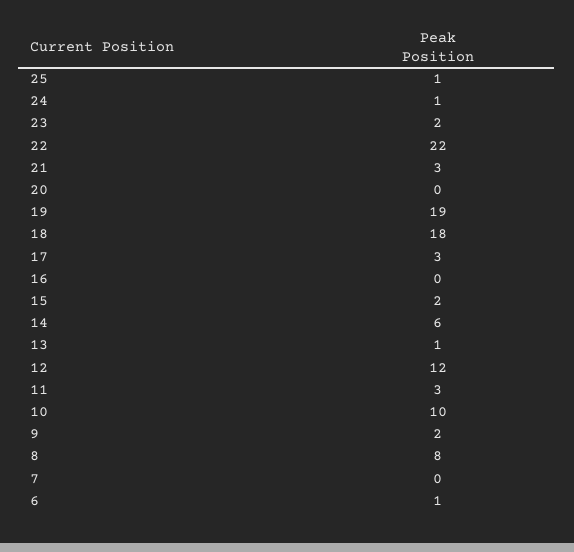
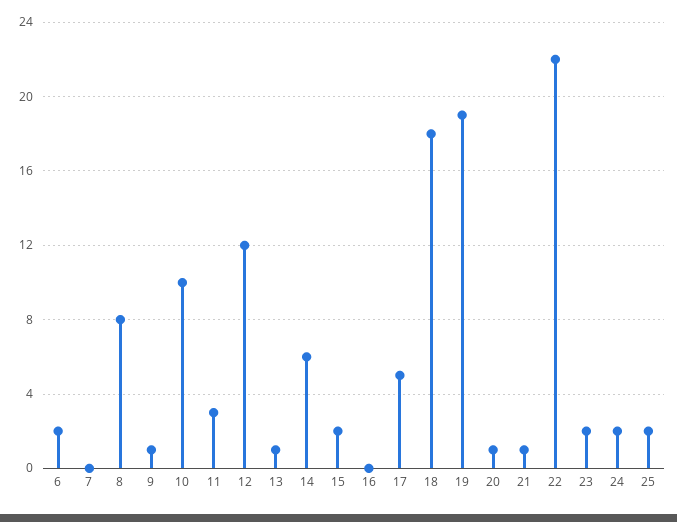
25: 1 -> 2
24: 1 -> 2
21: 3 -> 1
20: 0 -> 1
17: 3 -> 5
9: 2 -> 1
6: 1 -> 2

